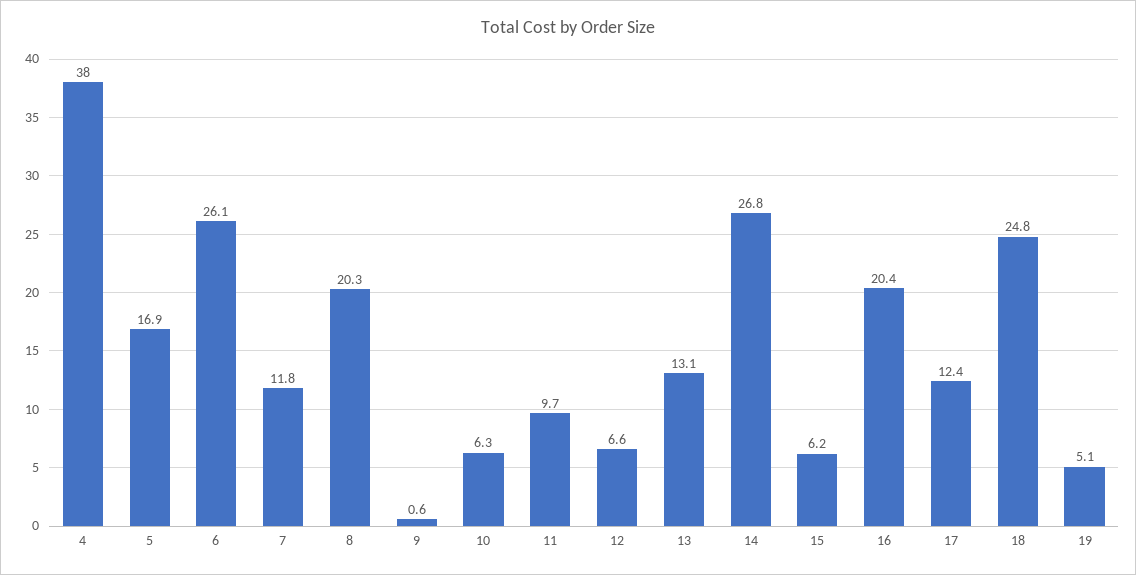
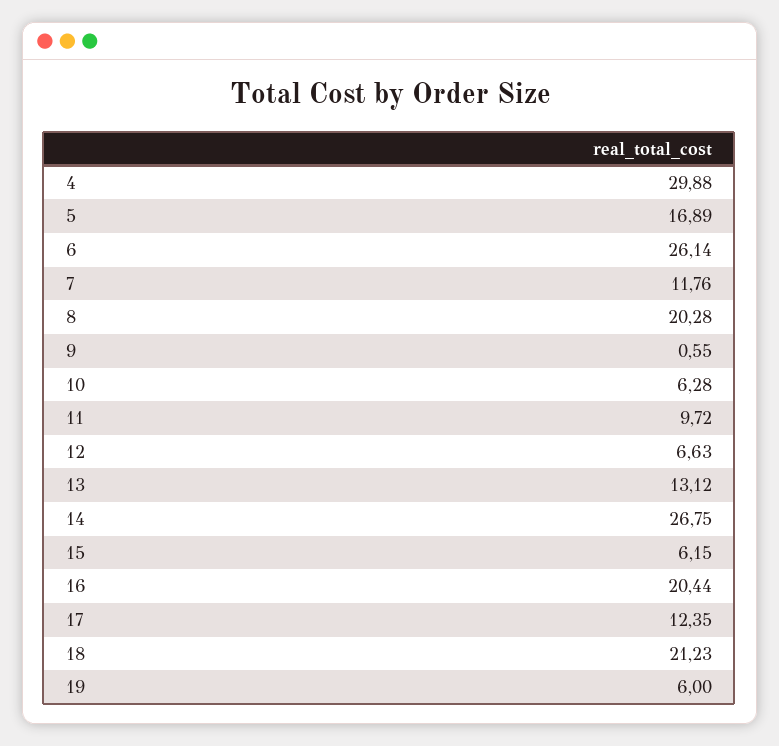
4: 38 -> 29.88
18: 24.8 -> 21.23
19: 5.1 -> 6

